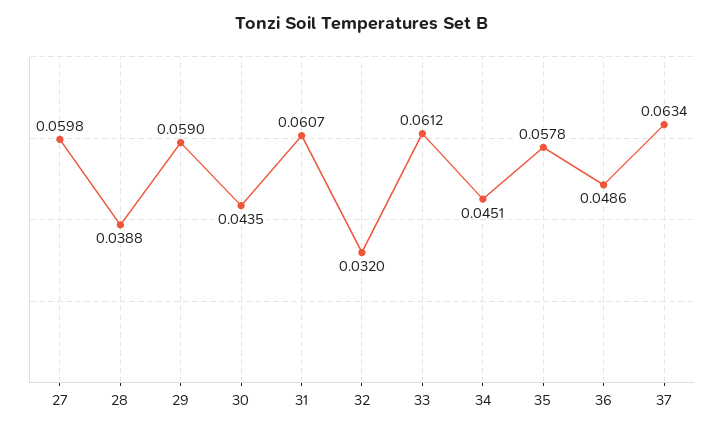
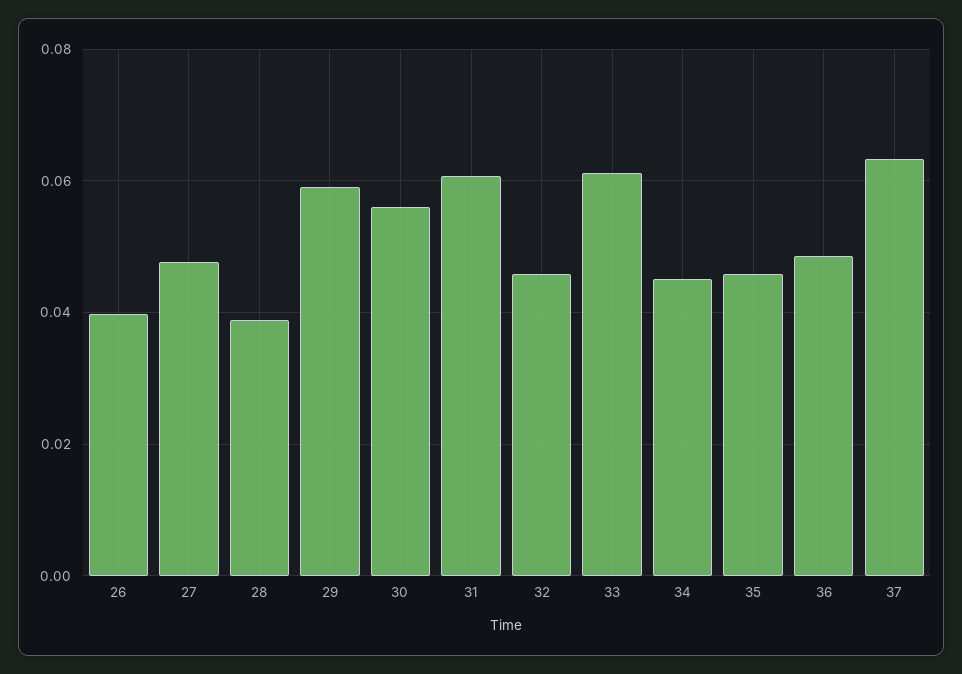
27: 0.0598 -> 0.048
30: 0.0435 -> 0.056
32: 0.032 -> 0.046
35: 0.0578 -> 0.046
26: none -> 0.04

